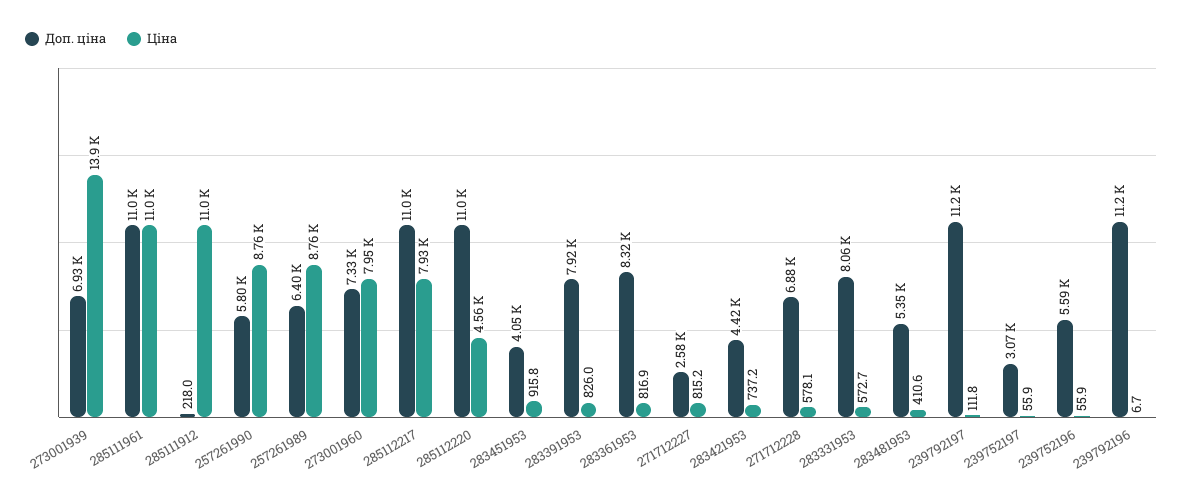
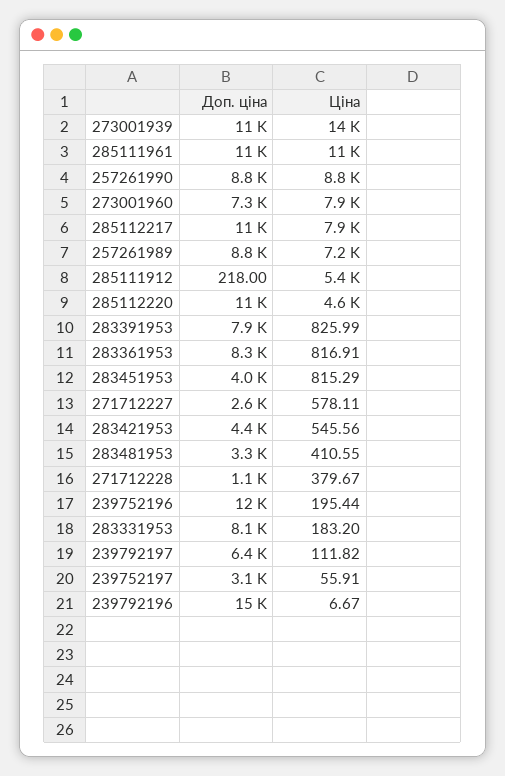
Доп. ціна, 273001939: 6930 -> 11000
Ціна, 285111912: 11000 -> 5400
Доп. ціна, 257261990: 5800 -> 8800
Доп. ціна, 257261989: 6400 -> 8800
Ціна, 257261989: 8760 -> 7200
Ціна, 283451953: 915.8 -> 815.29
Ціна, 271712227: 815.2 -> 578.11
Ціна, 283421953: 737.2 -> 545.56
Доп. ціна, 271712228: 6880 -> 1100
Ціна, 271712228: 578.1 -> 379.67
Ціна, 283331953: 572.7 -> 183.2
Доп. ціна, 283481953: 5350 -> 3300
Доп. ціна, 239792197: 11200 -> 6400
Доп. ціна, 239752196: 5590 -> 12000
Ціна, 239752196: 55.9 -> 195.44
Доп. ціна, 239792196: 11200 -> 15000

